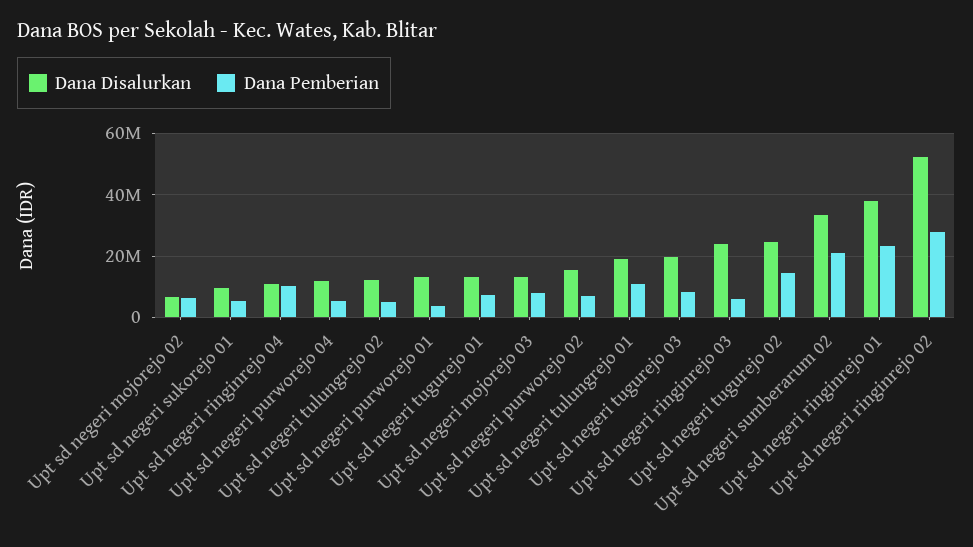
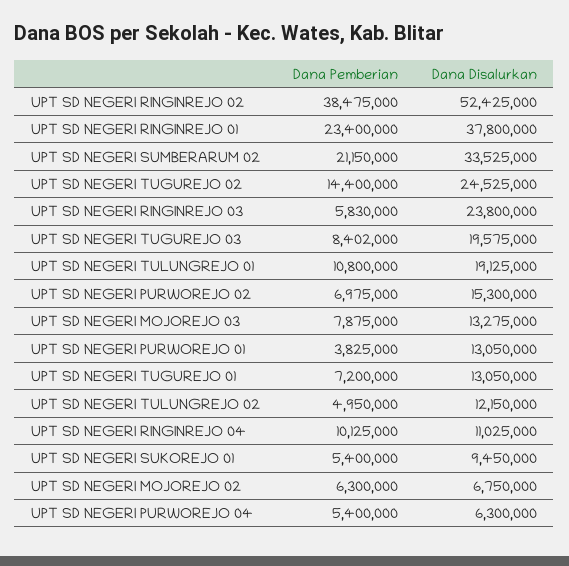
Dana Disalurkan, Upt sd negeri purworejo 04: 12000000 -> 6300000
Dana Pemberian, Upt sd negeri ringinrejo 02: 28000000 -> 38475000

